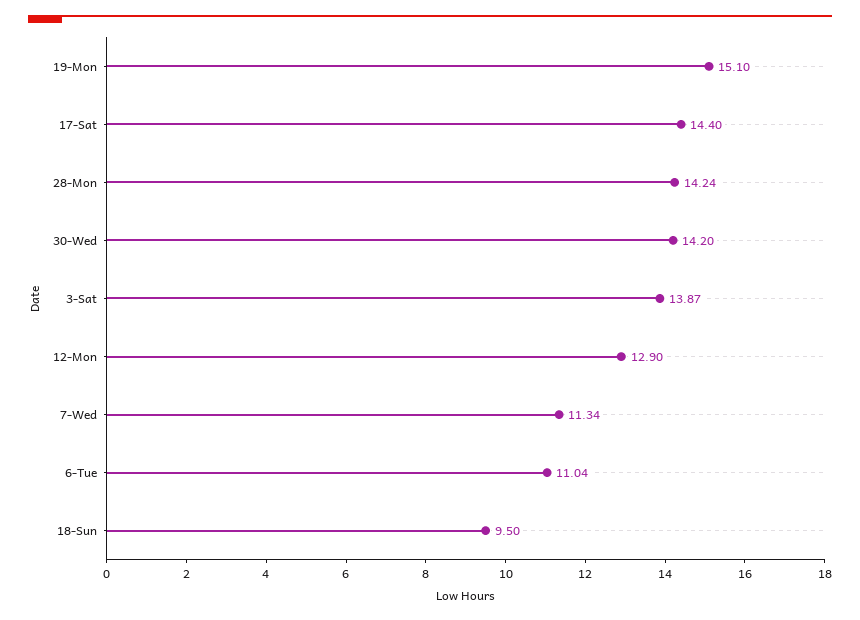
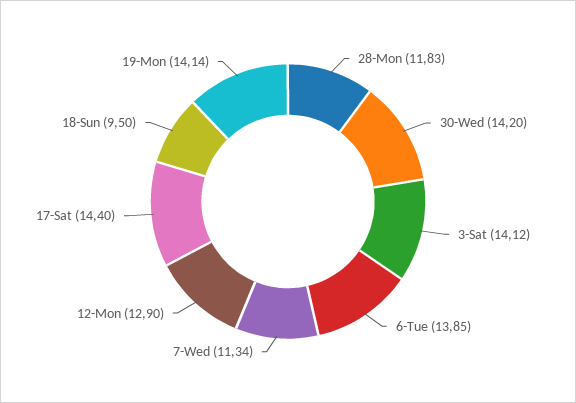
19-Mon: 15.1 -> 14.14
28-Mon: 14.24 -> 11.83
3-Sat: 13.87 -> 14.12
6-Tue: 11.04 -> 13.85

